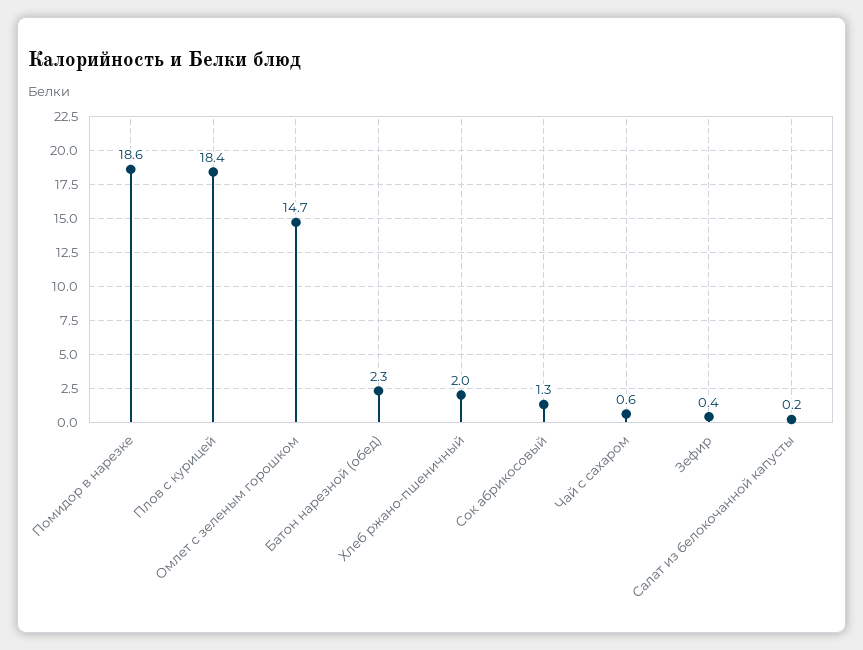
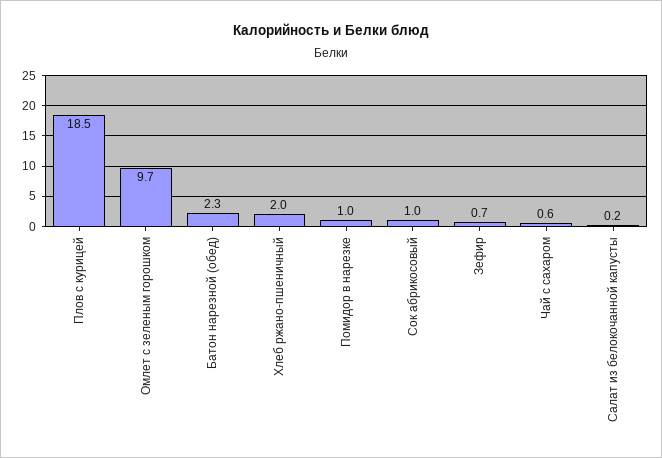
Помидор в нарезке: 18.6 -> 1
Плов с курицей: 18.4 -> 18.5
Омлет с зеленым горошком: 14.7 -> 9.7
Сок абрикосовый: 1.3 -> 1
Зефир: 0.4 -> 0.7

